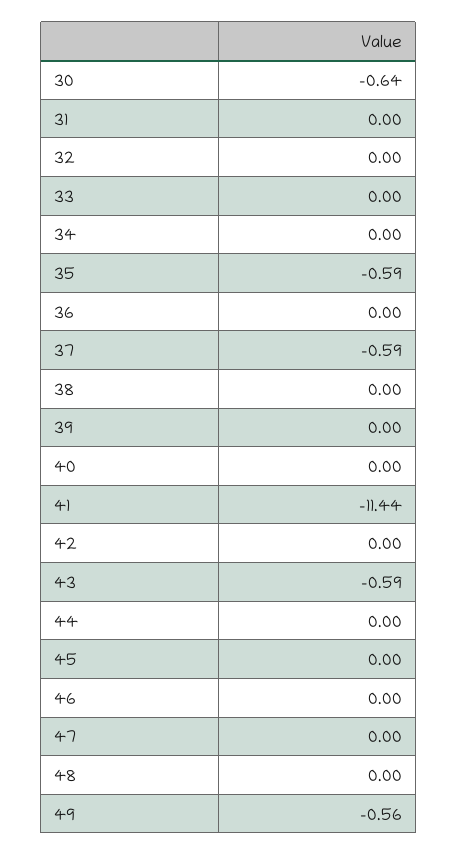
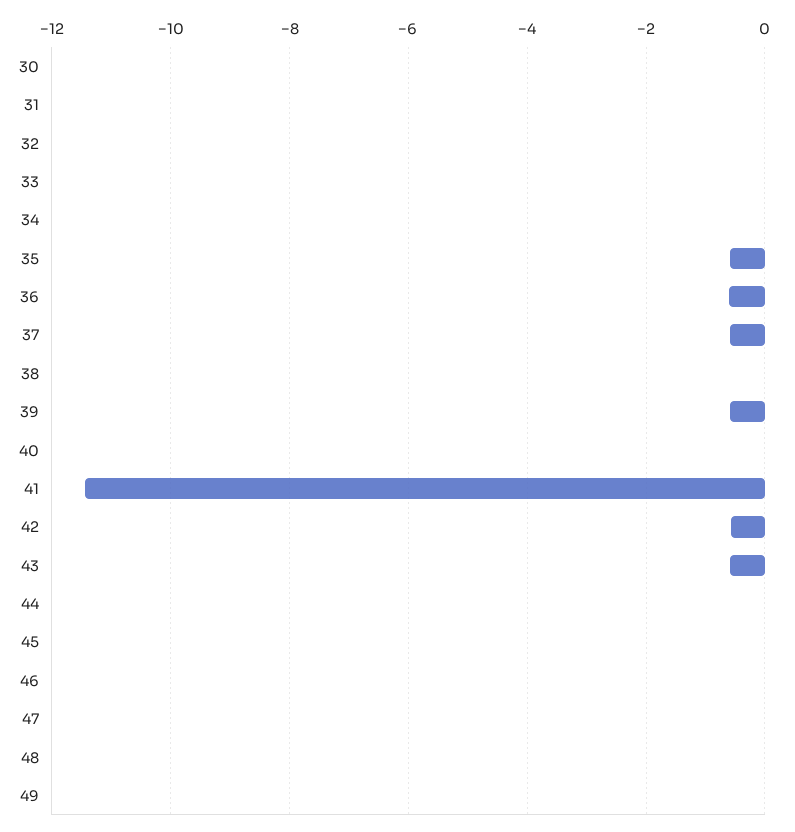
30: -0.64 -> 0
36: 0 -> -0.6
39: 0 -> -0.6
42: 0 -> -0.6
49: -0.56 -> 0

